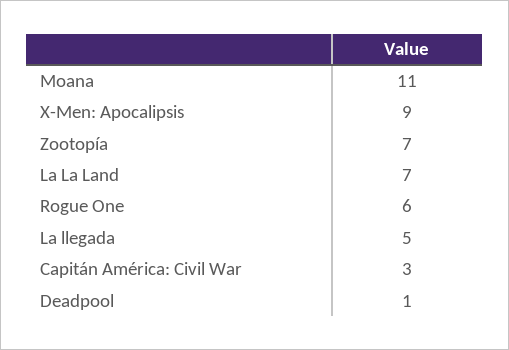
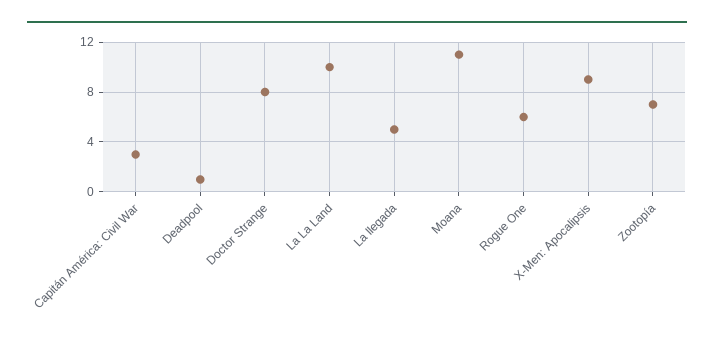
La La Land: 7 -> 10
Doctor Strange: none -> 8

